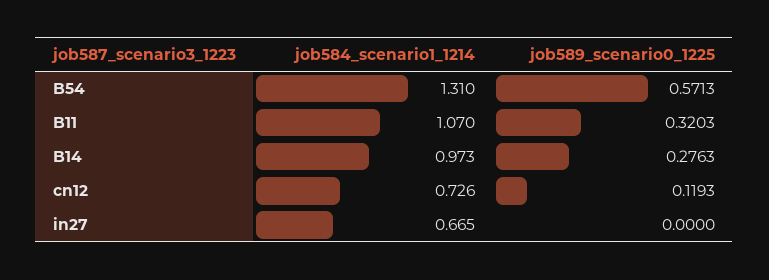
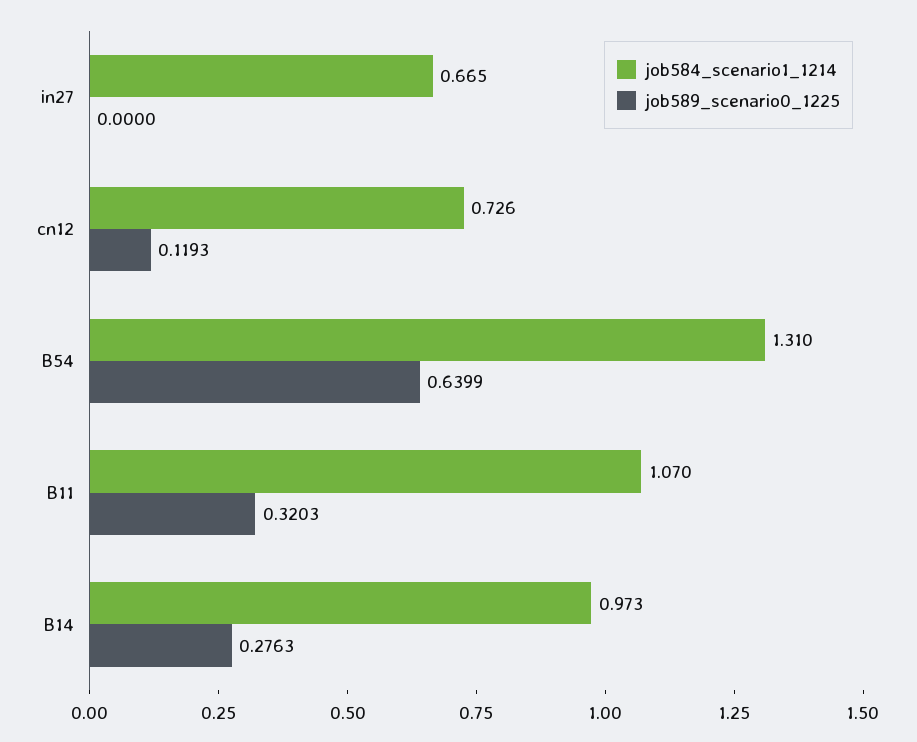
job589_scenario0_1225, B54: 0.5713 -> 0.6399

